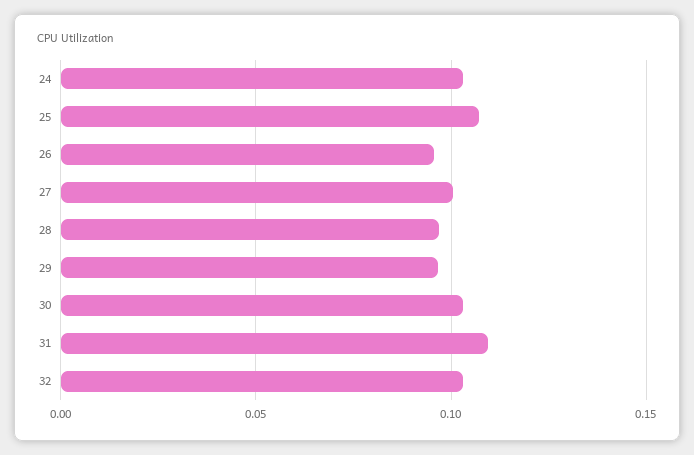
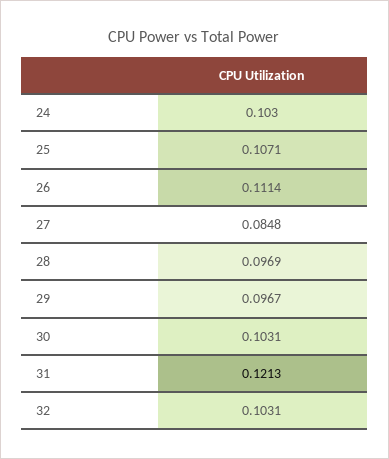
26: 0.095 -> 0.1114
27: 0.1 -> 0.0848
31: 0.11 -> 0.1213

